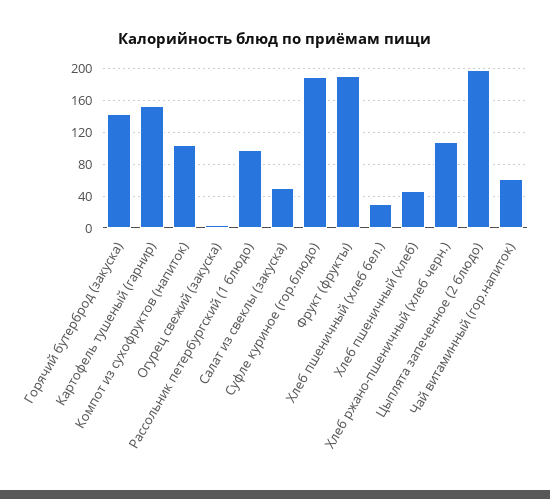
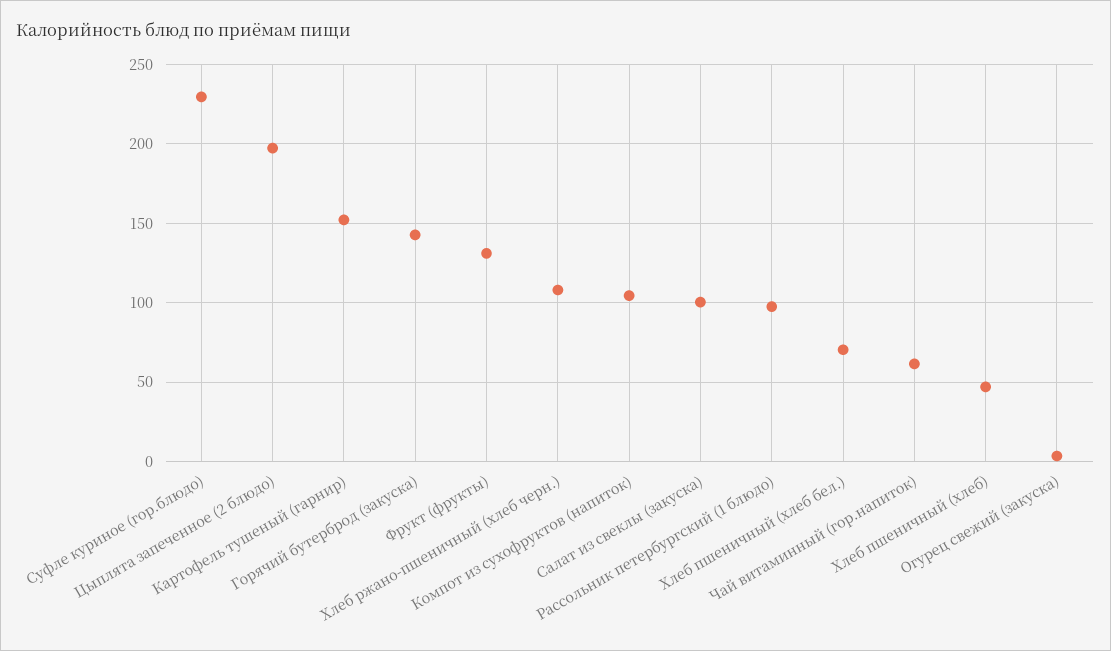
Салат из свеклы (закуска): 50 -> 100
Суфле куриное (гор.блюдо): 190 -> 230
Фрукт (фрукты): 190 -> 130
Хлеб пшеничный (хлеб бел.): 30 -> 70

